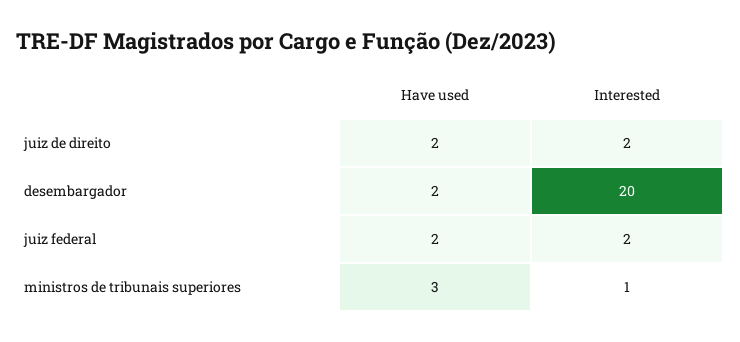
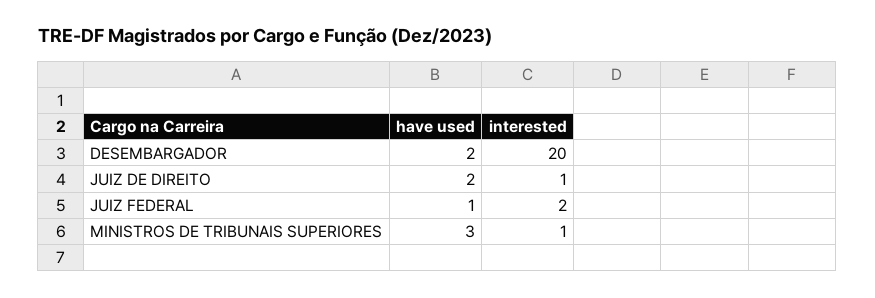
Interested, juiz de direito: 2 -> 1
Have used, juiz federal: 2 -> 1

